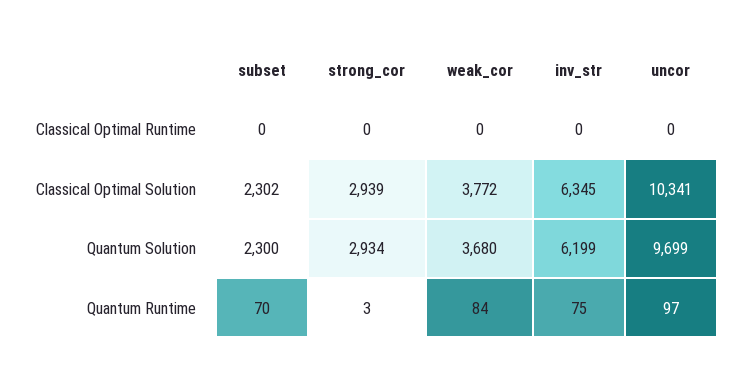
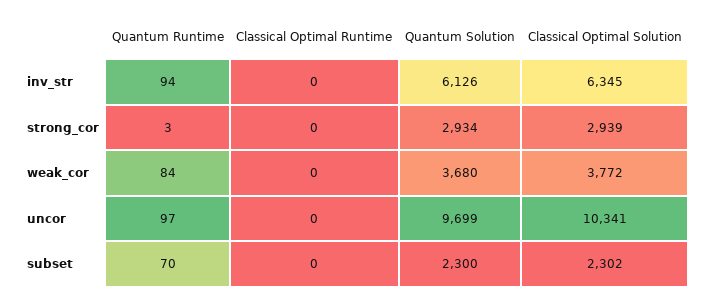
inv_str, Quantum Solution: 6199 -> 6126
inv_str, Quantum Runtime: 75 -> 94

